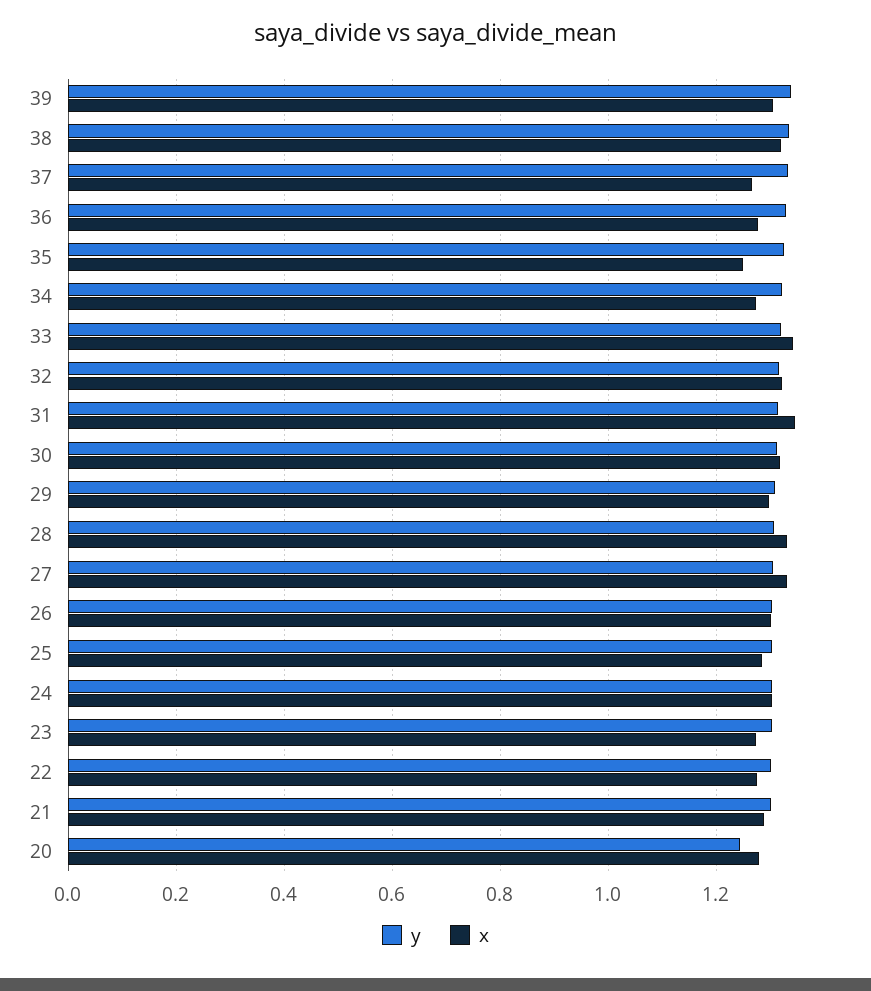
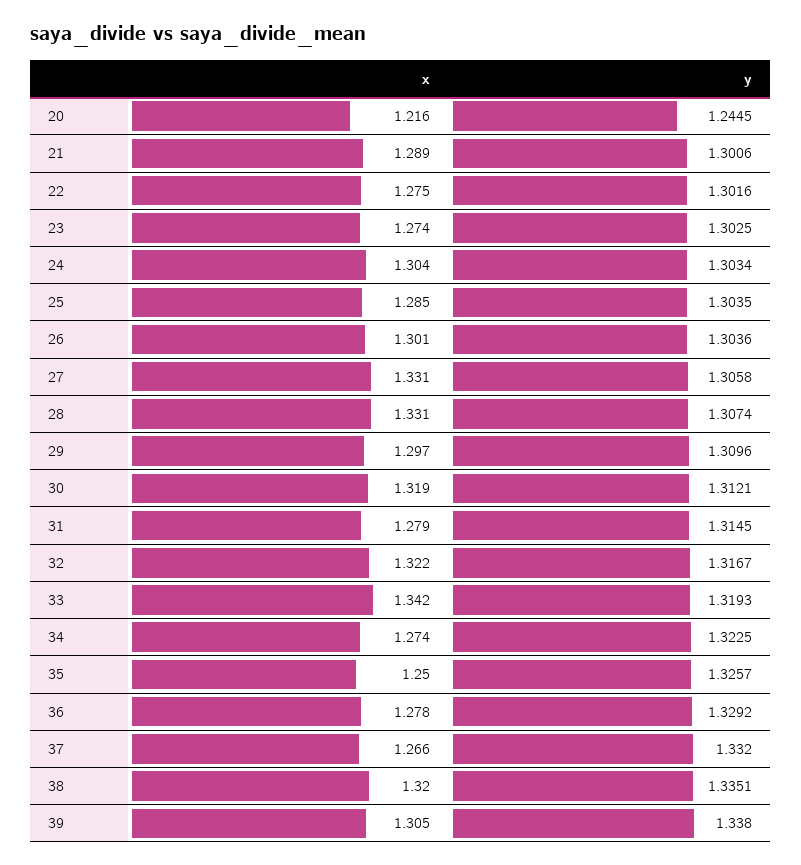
x, 31: 1.34 -> 1.279
x, 20: 1.28 -> 1.216

